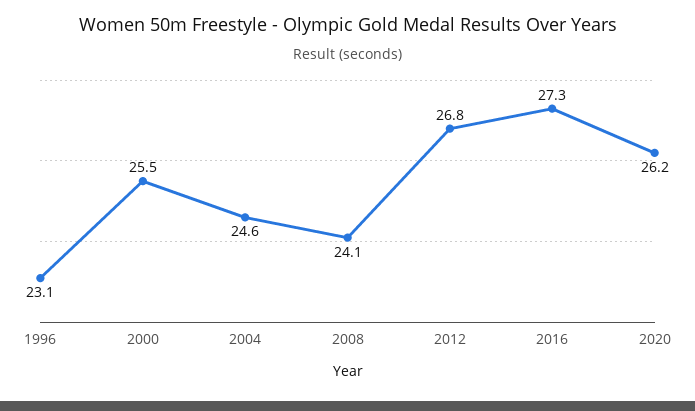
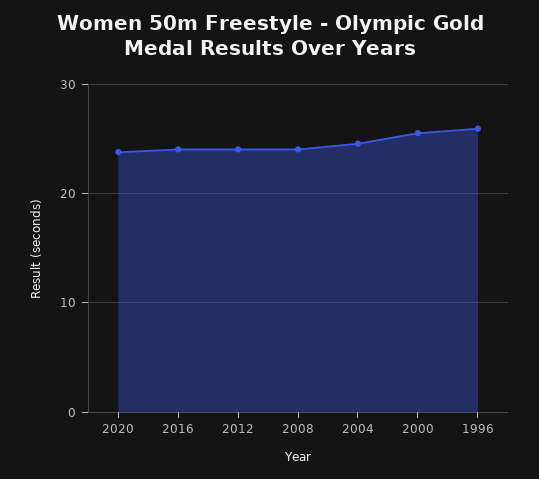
1996: 23.1 -> 26
2012: 26.8 -> 24
2016: 27.3 -> 24
2020: 26.2 -> 24

